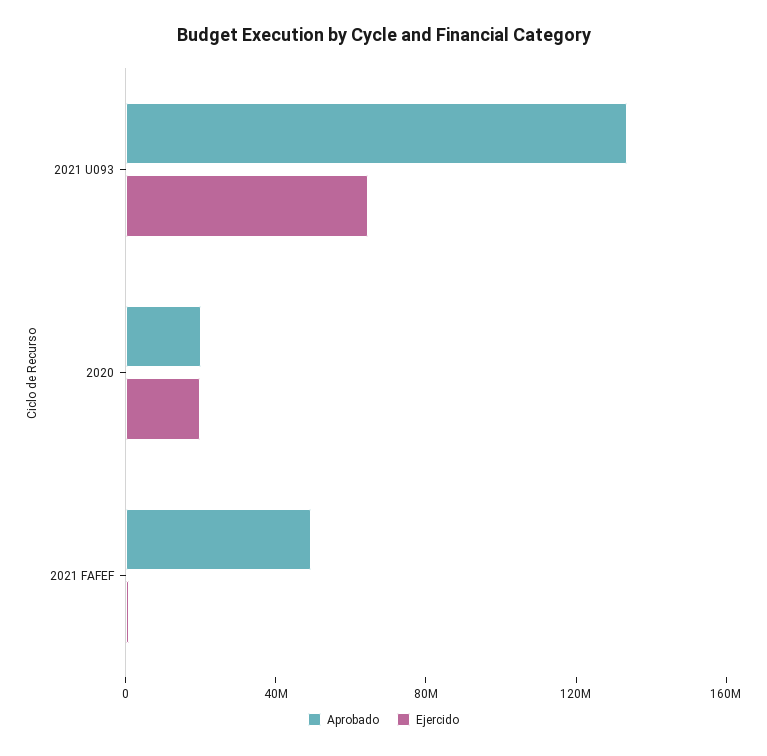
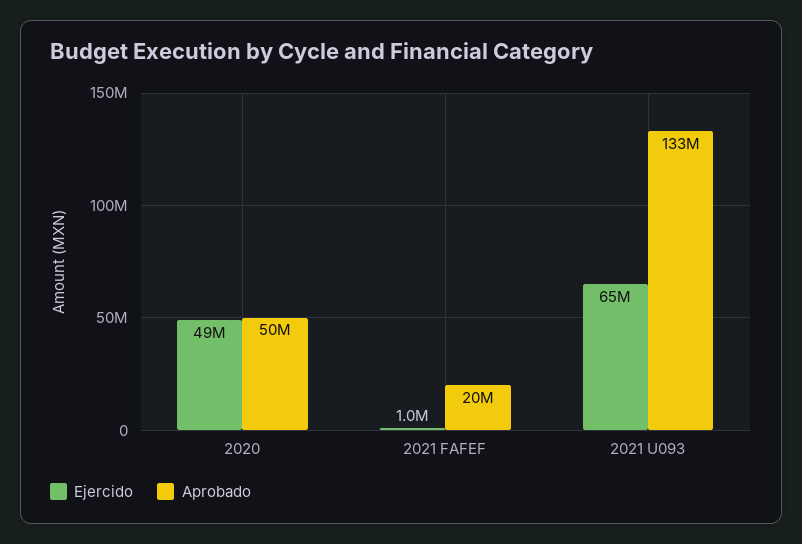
Aprobado, 2020: 20000000 -> 50000000
Ejercido, 2020: 20000000 -> 49000000
Aprobado, 2021 FAFEF: 50000000 -> 20000000

